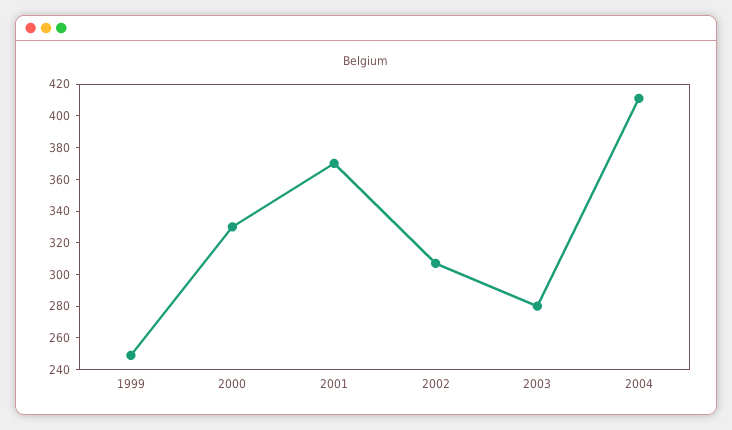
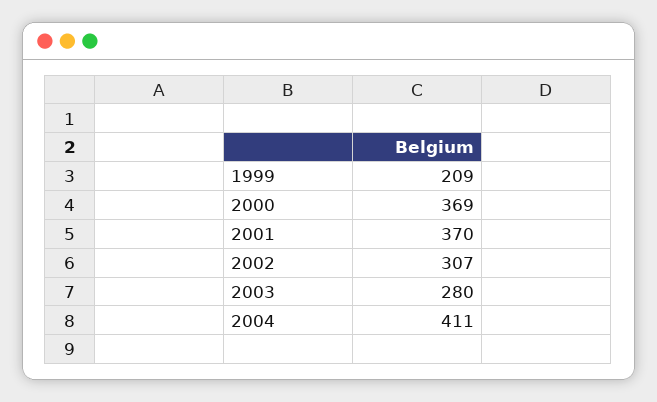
1999: 250 -> 209
2000: 330 -> 369

